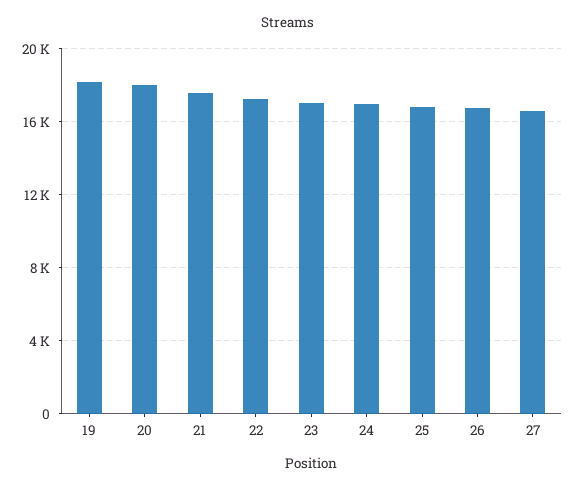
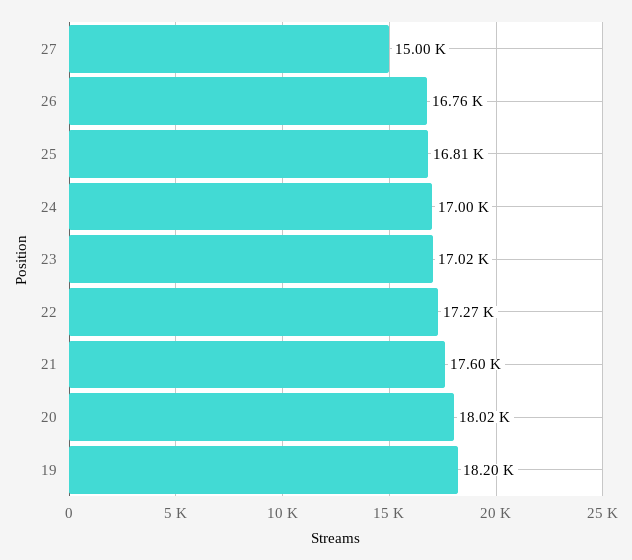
27: 16500 -> 15000

